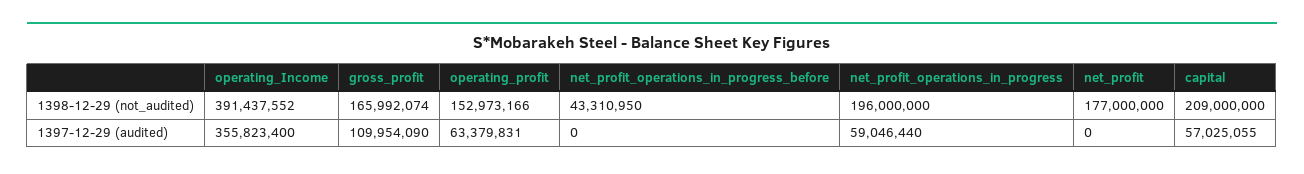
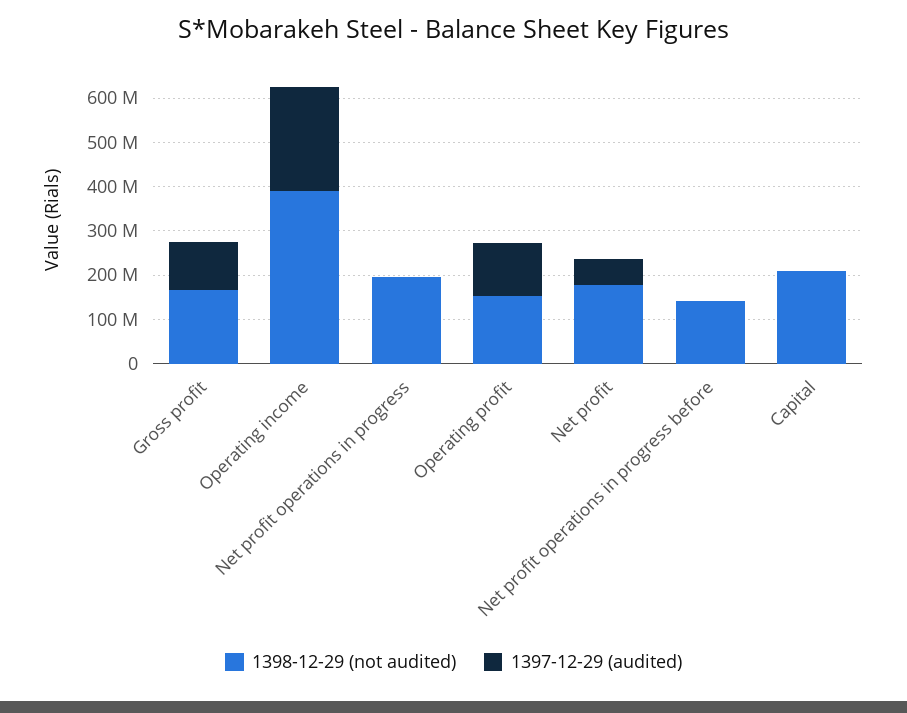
1398-12-29 (not_audited), net_profit_operations_in_progress_before: 43310950 -> 140000000
1397-12-29 (audited), operating_Income: 355823400 -> 240000000
1397-12-29 (audited), operating_profit: 63379831 -> 120000000
1397-12-29 (audited), net_profit_operations_in_progress: 59046440 -> 0
1397-12-29 (audited), net_profit: 0 -> 60000000
1397-12-29 (audited), capital: 57025055 -> 0

